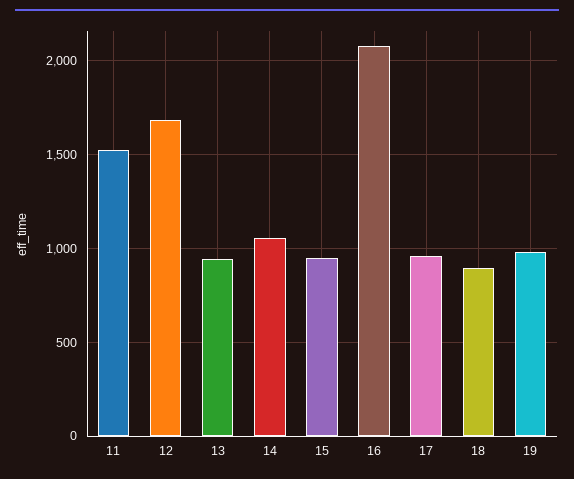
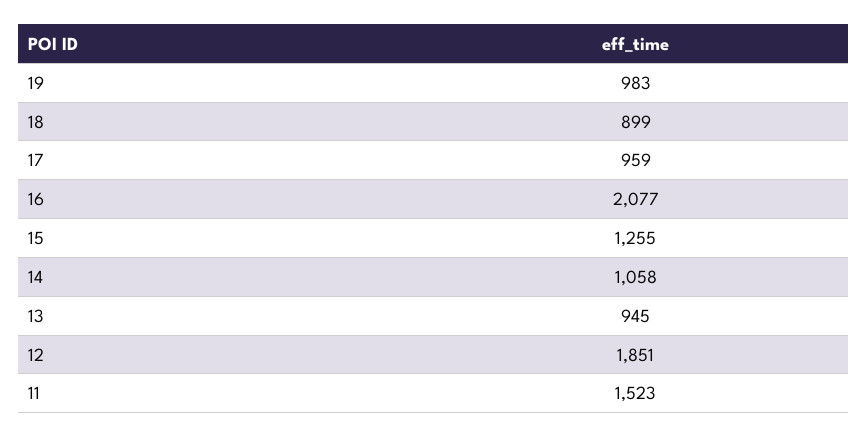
12: 1700 -> 1851
15: 950 -> 1255

